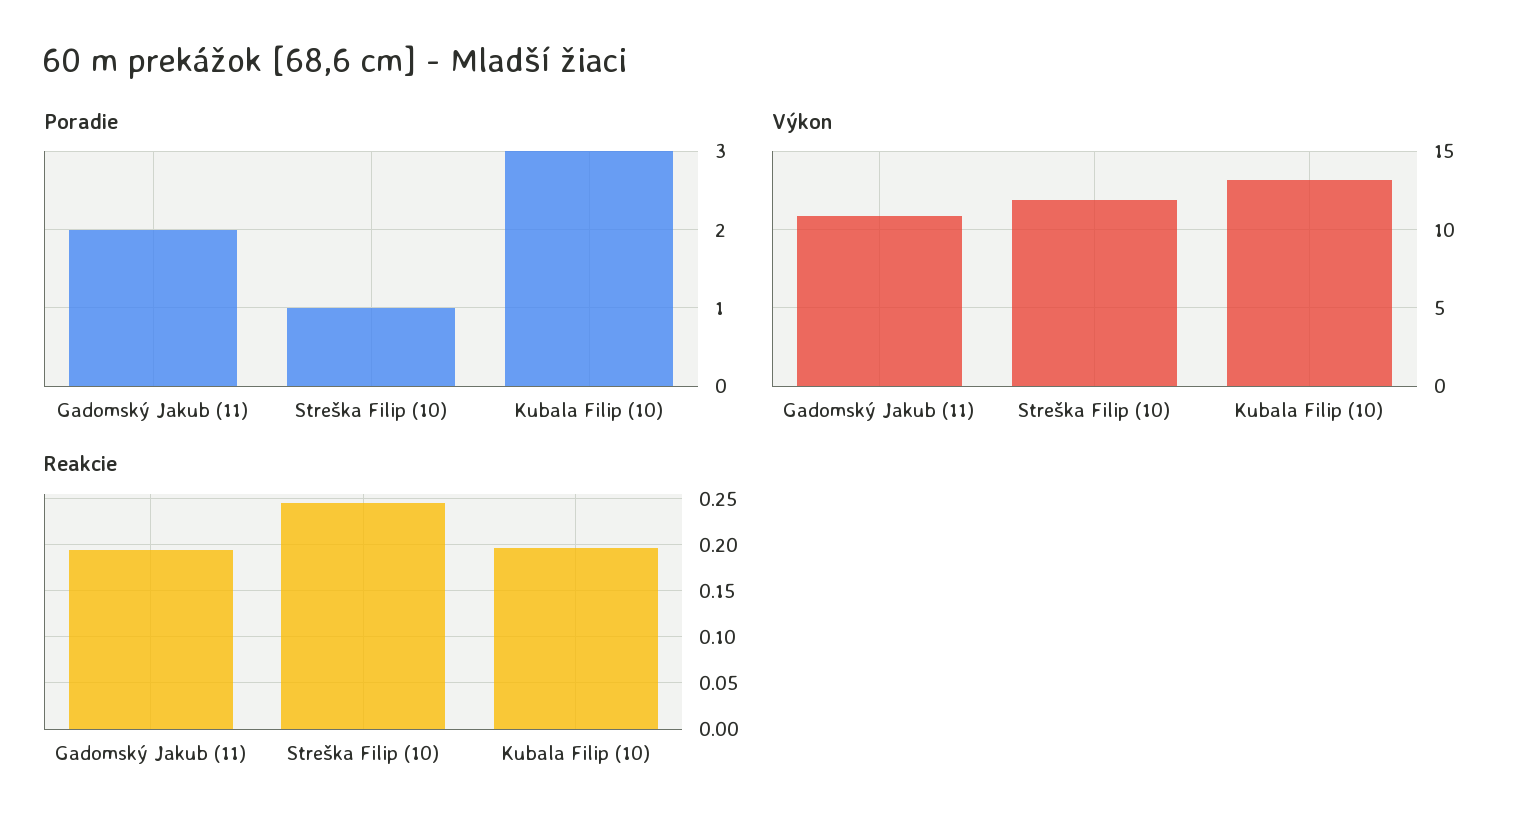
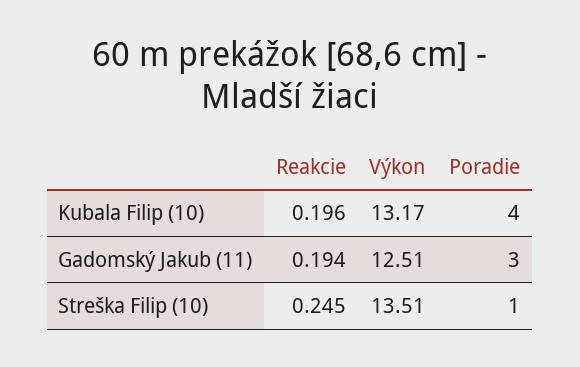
Poradie, Gadomský Jakub (11): 2 -> 3
Poradie, Kubala Filip (10): 3 -> 4
Výkon, Gadomský Jakub (11): 11 -> 12.51
Výkon, Streška Filip (10): 12 -> 13.51

